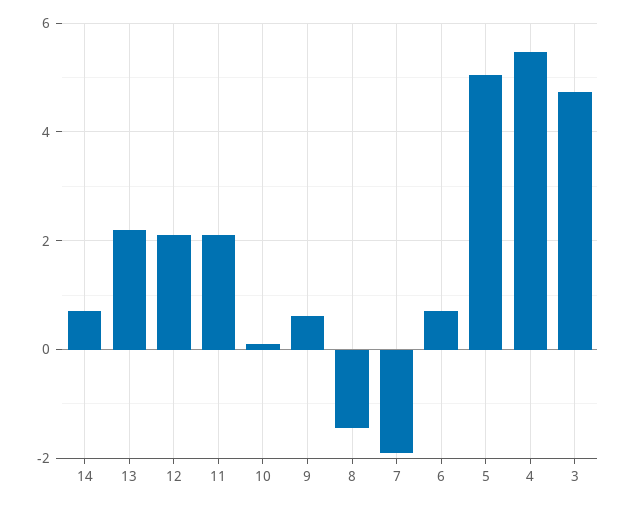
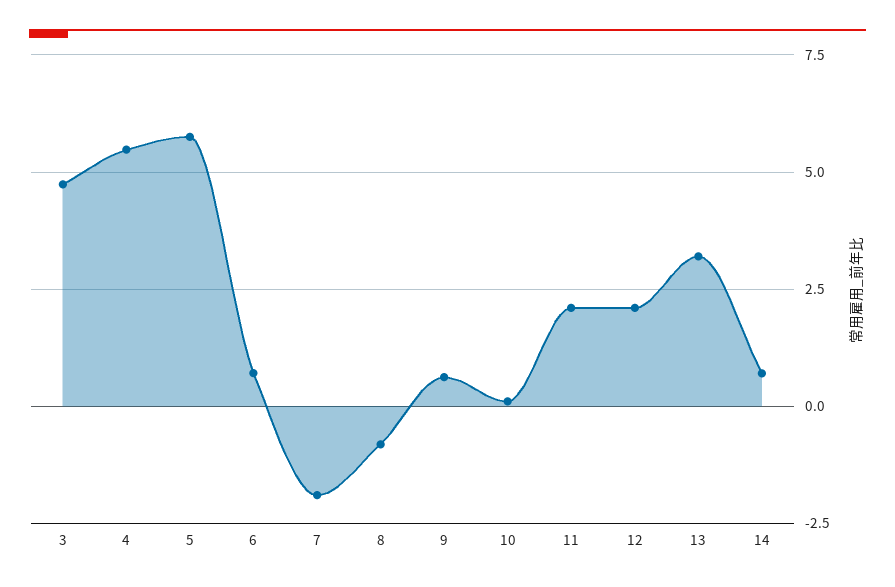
13: 2.2 -> 3.25
8: -1.4 -> -0.75
5: 5 -> 5.75

